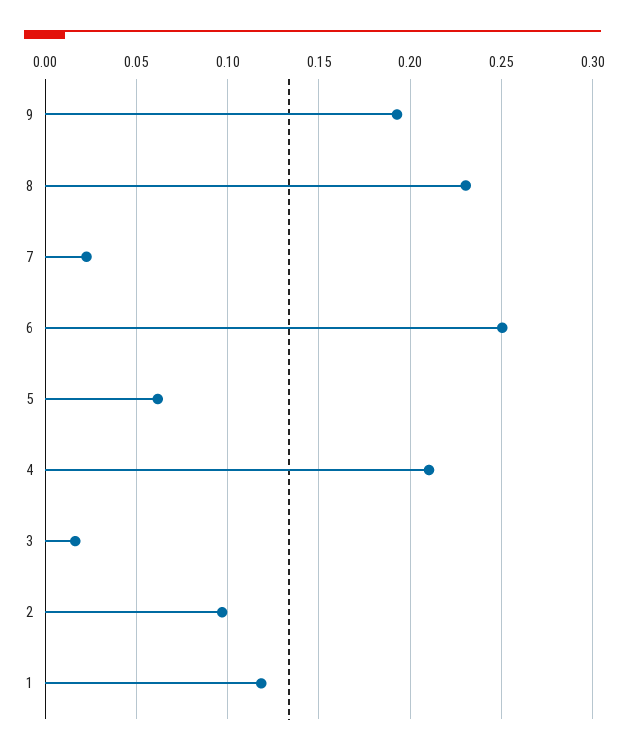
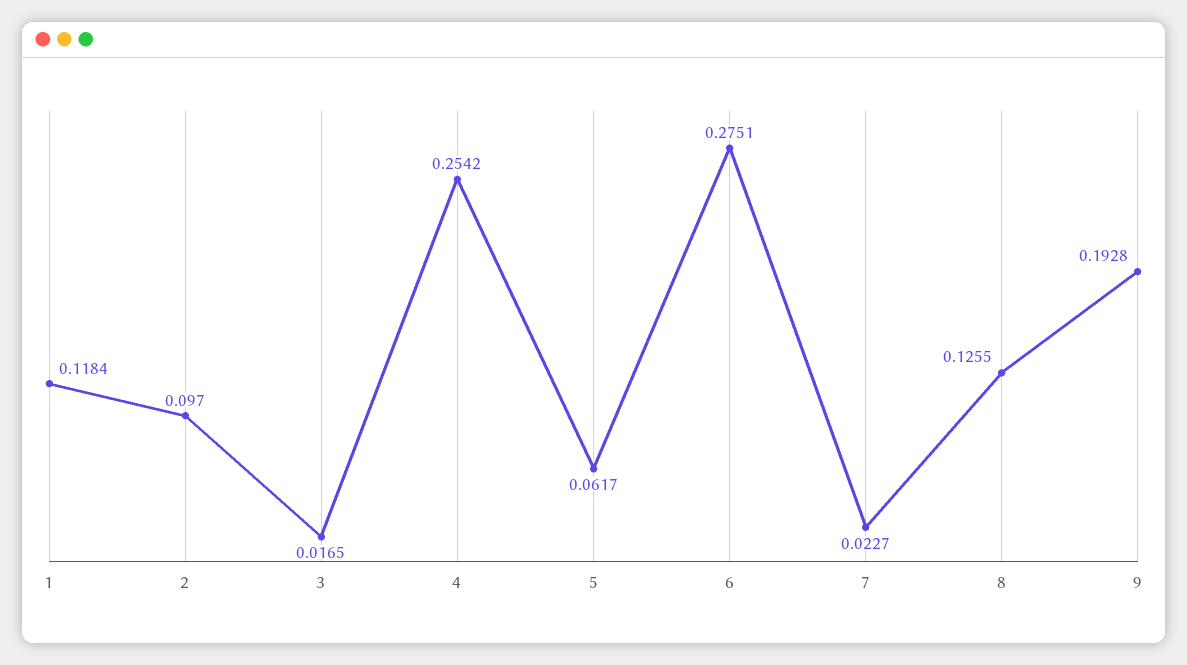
8: 0.23 -> 0.1255
6: 0.25 -> 0.2751
4: 0.21 -> 0.2542

